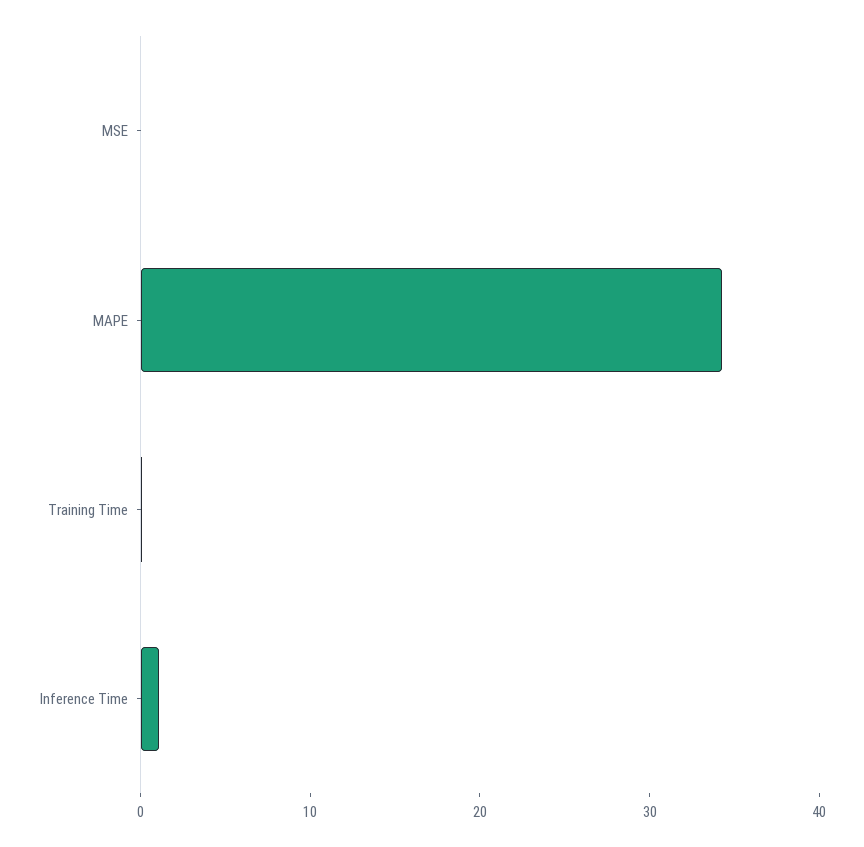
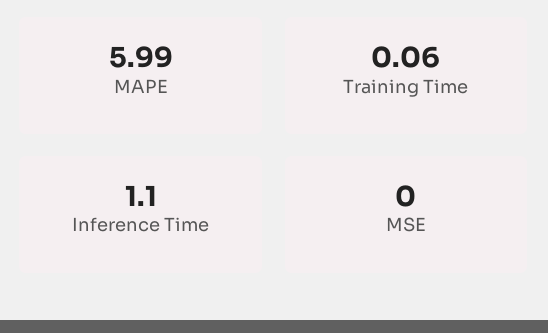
MAPE: 34 -> 5.99

